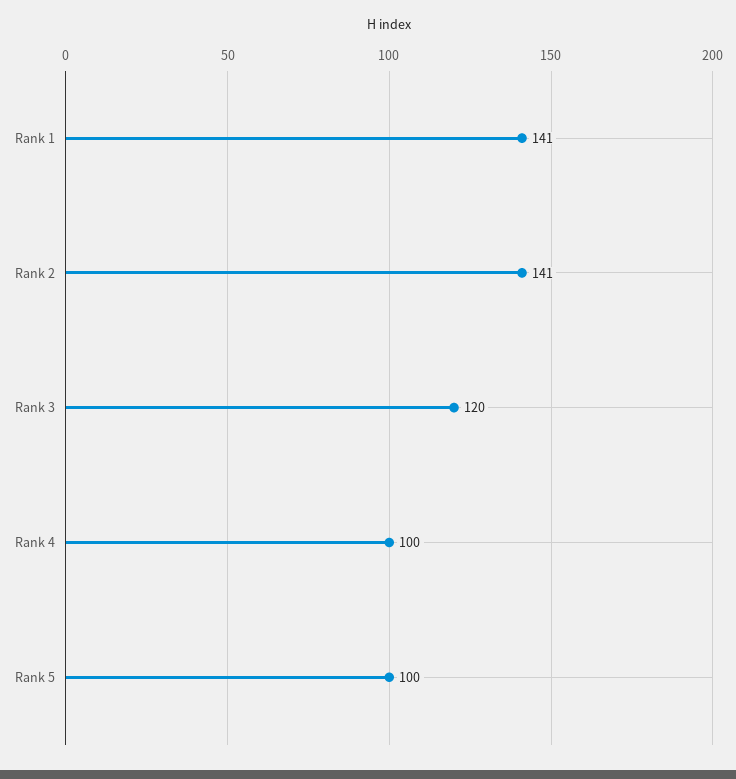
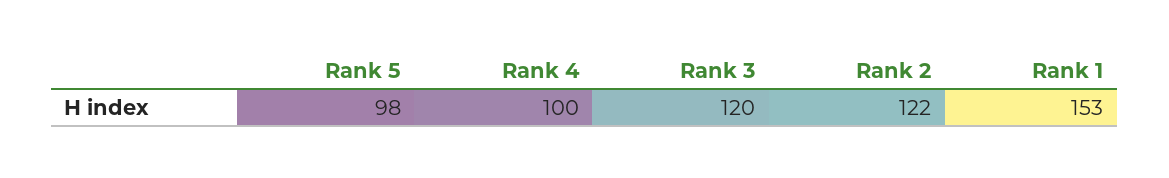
Rank 1: 141 -> 153
Rank 2: 141 -> 122
Rank 5: 100 -> 98

